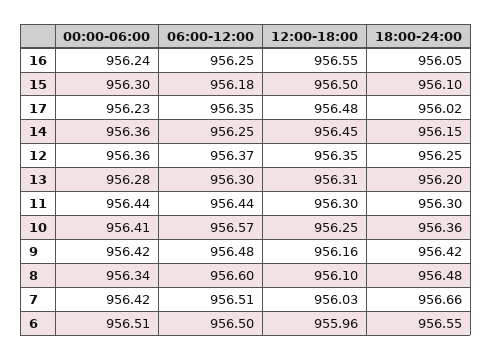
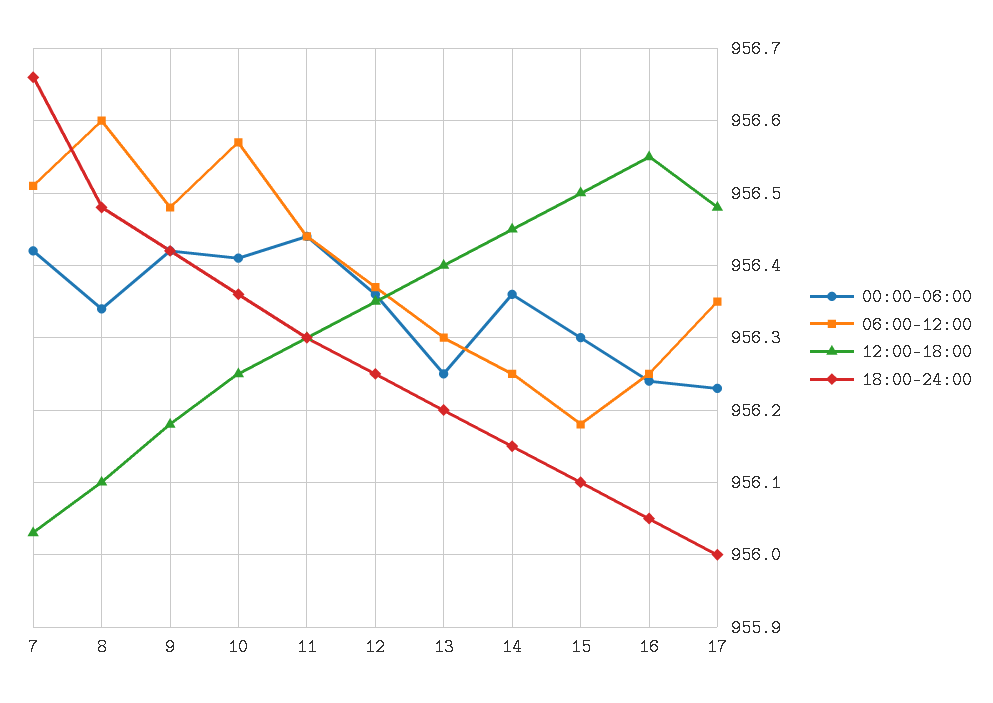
18:00-24:00, 17: 956.02 -> 956
00:00-06:00, 13: 956.28 -> 956.25
12:00-18:00, 13: 956.31 -> 956.4
12:00-18:00, 9: 956.16 -> 956.18
00:00-06:00, 6: 956.51 -> none
06:00-12:00, 6: 956.5 -> none
12:00-18:00, 6: 955.96 -> none
18:00-24:00, 6: 956.55 -> none

